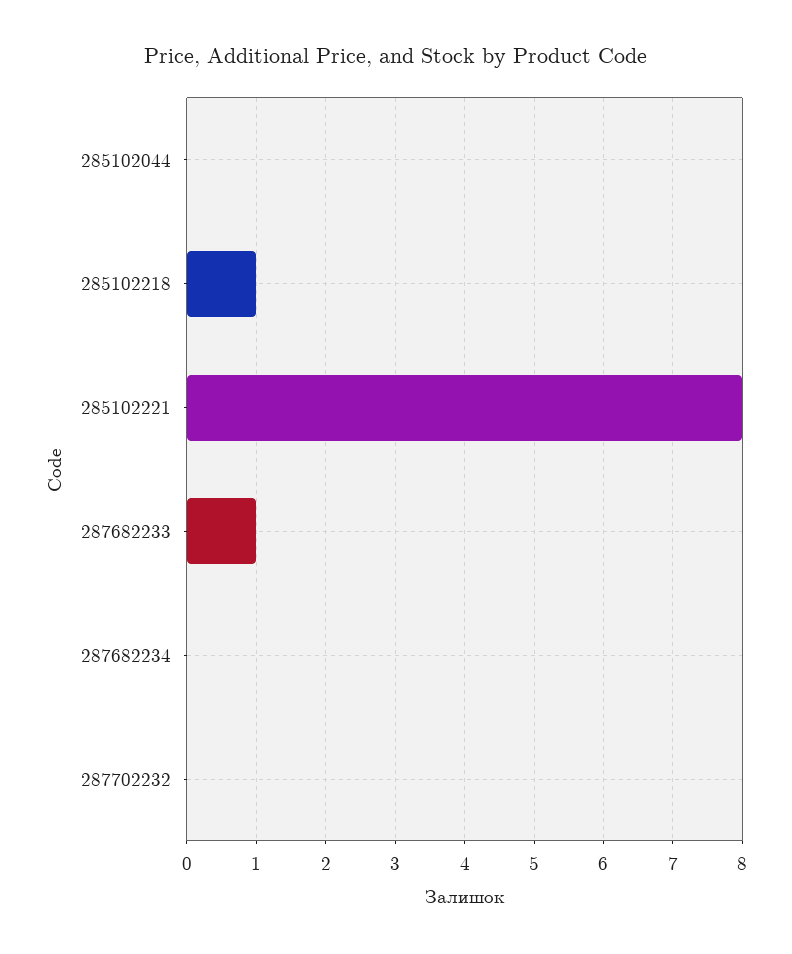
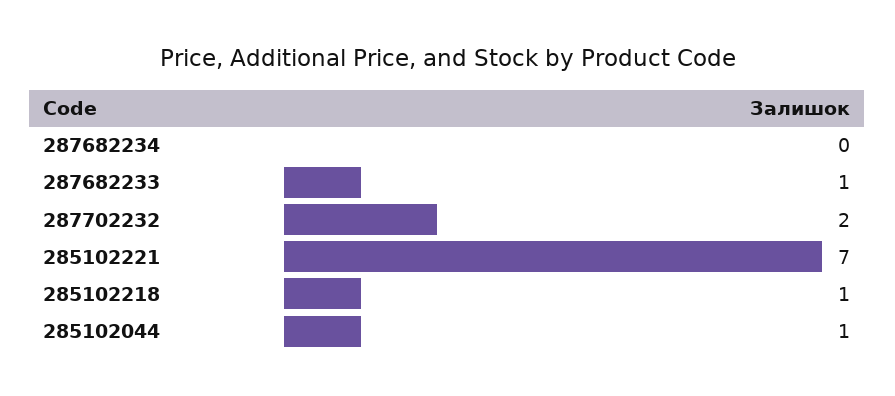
285102044: 0 -> 1
285102221: 8 -> 7
287702232: 0 -> 2

